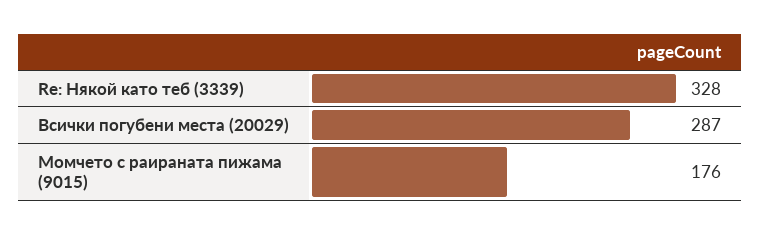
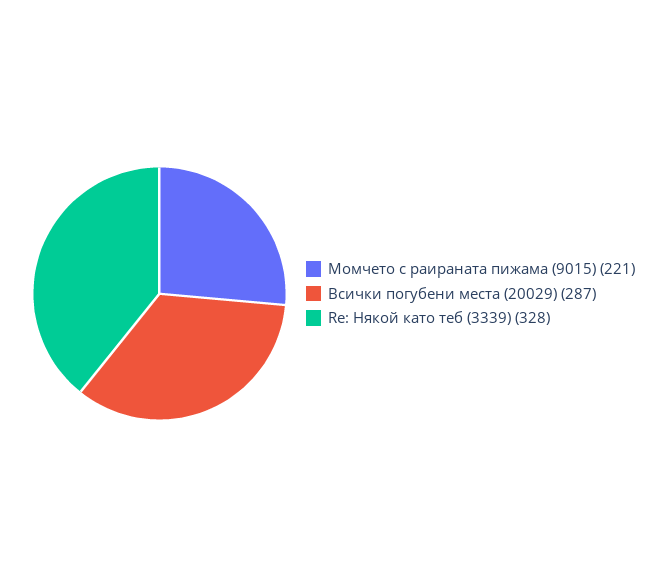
Момчето с раираната пижама (9015): 176 -> 221

